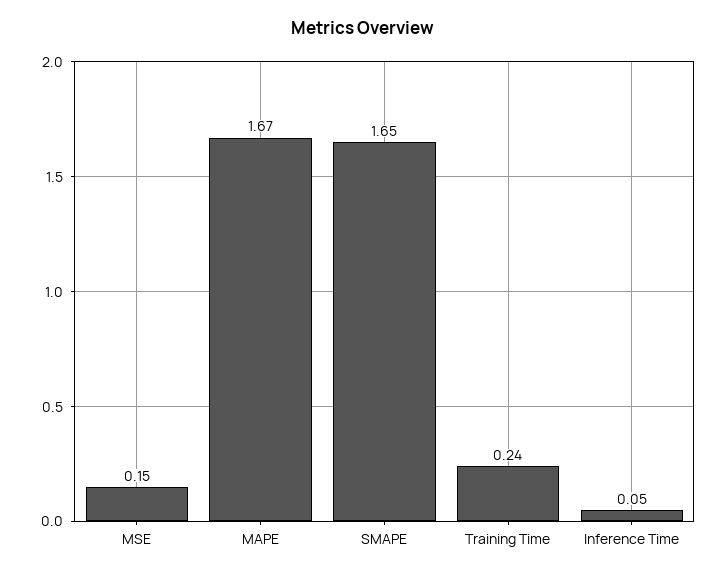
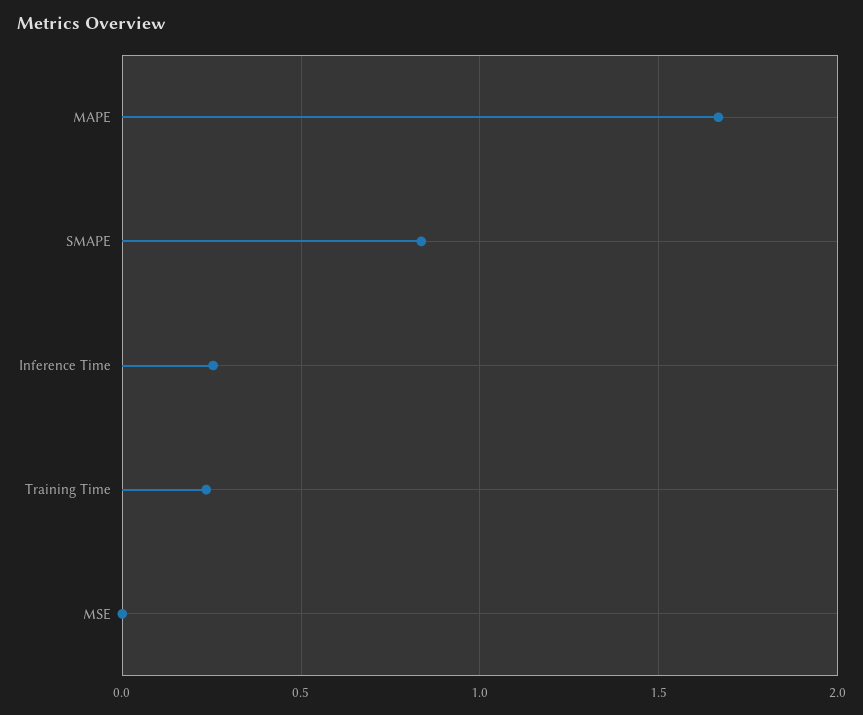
MSE: 0.15 -> 0
SMAPE: 1.65 -> 0.85
Inference Time: 0.05 -> 0.25

